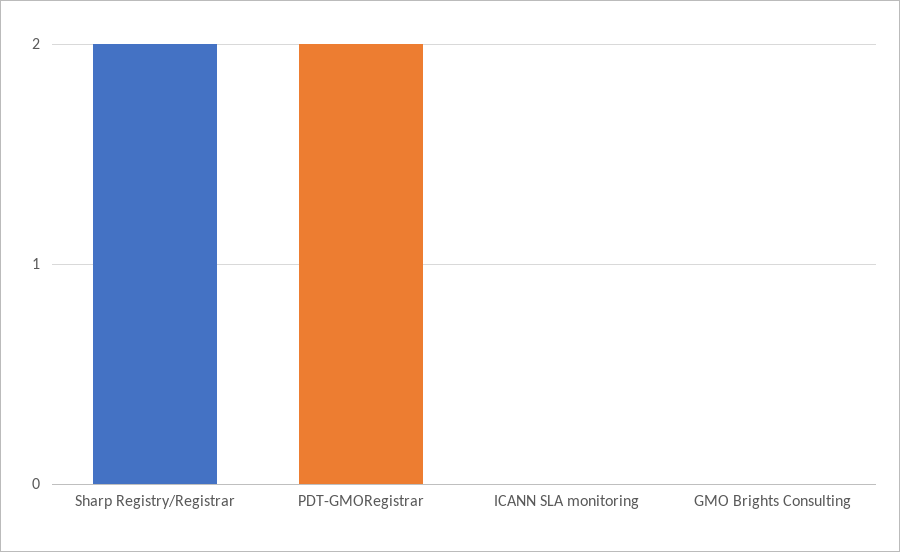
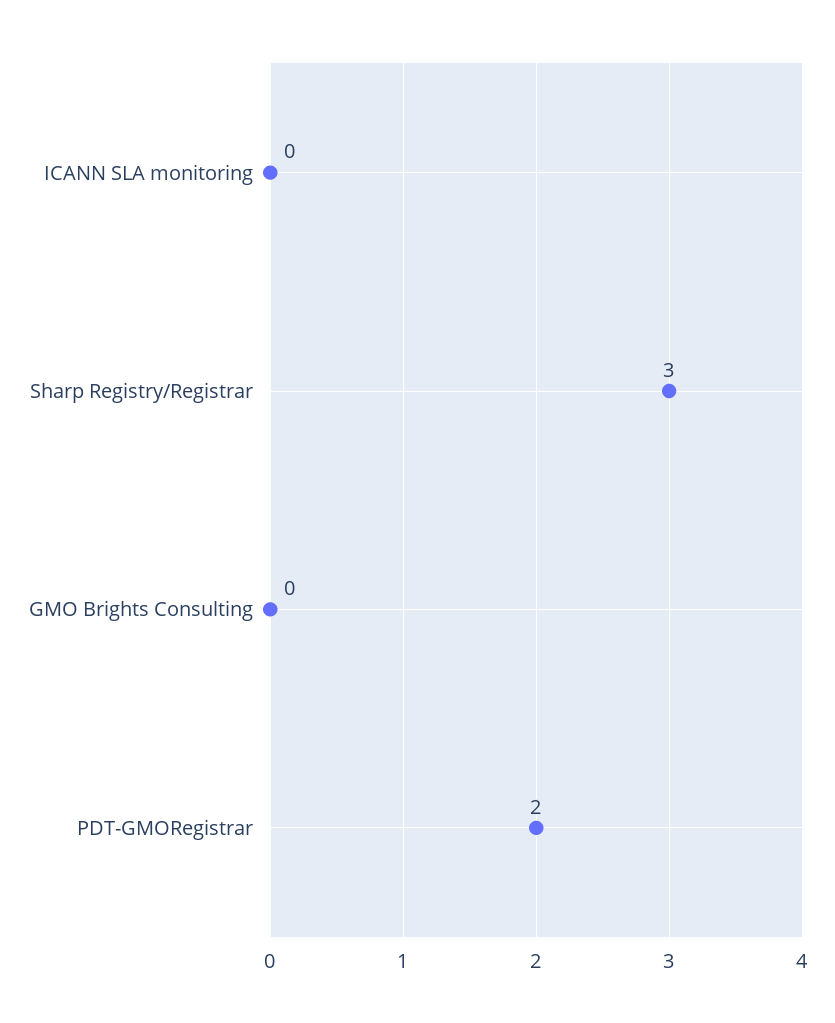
Sharp Registry/Registrar: 2 -> 3

